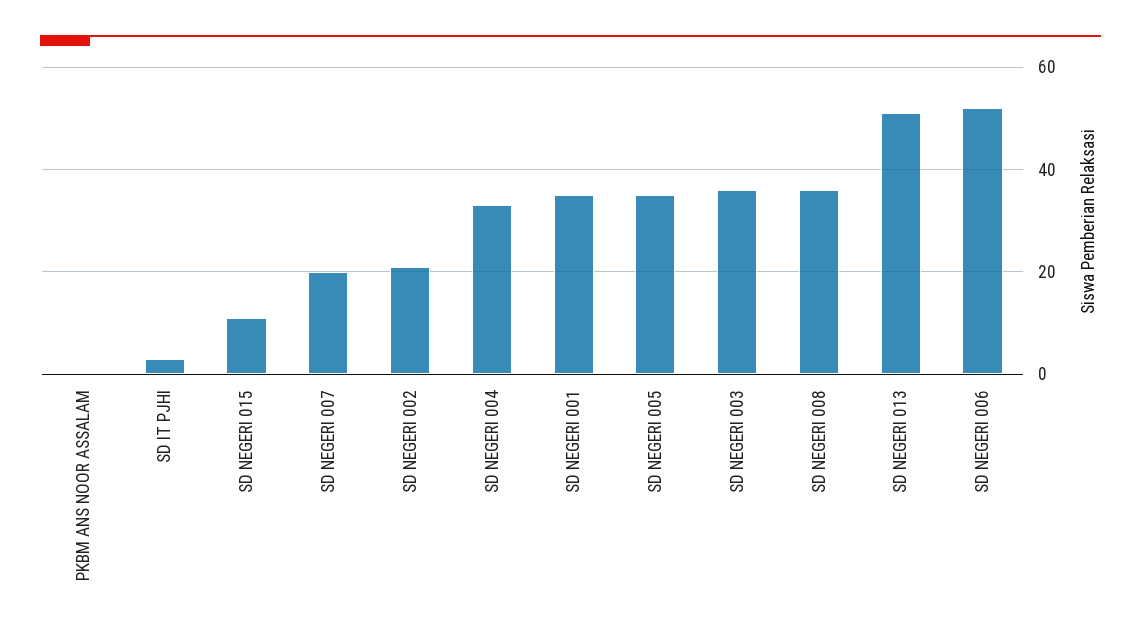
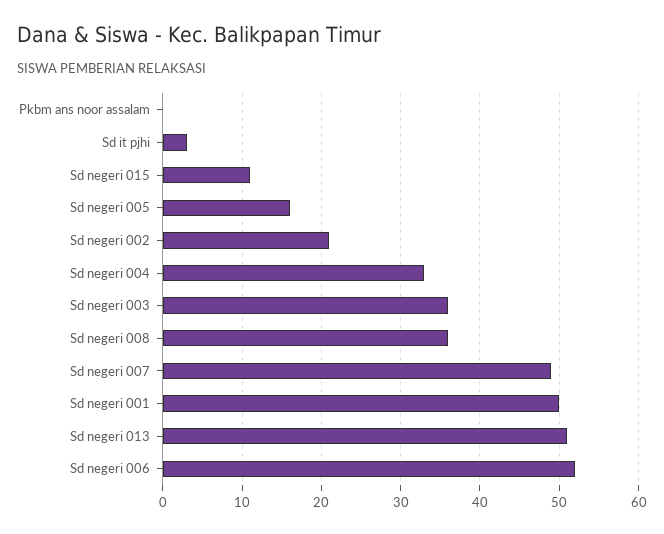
SD NEGERI 007: 20 -> 49
SD NEGERI 001: 35 -> 50
SD NEGERI 005: 35 -> 16

